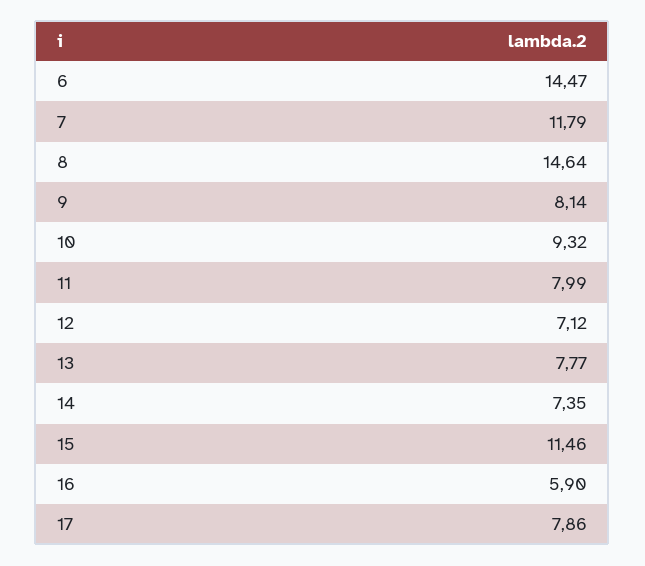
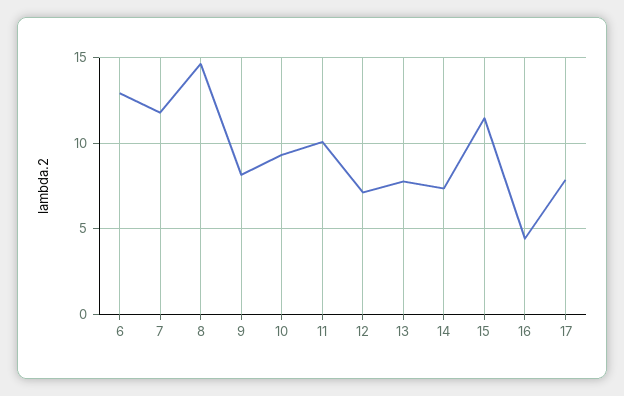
6: 14.47 -> 13
11: 7.99 -> 10
16: 5.9 -> 4.5

